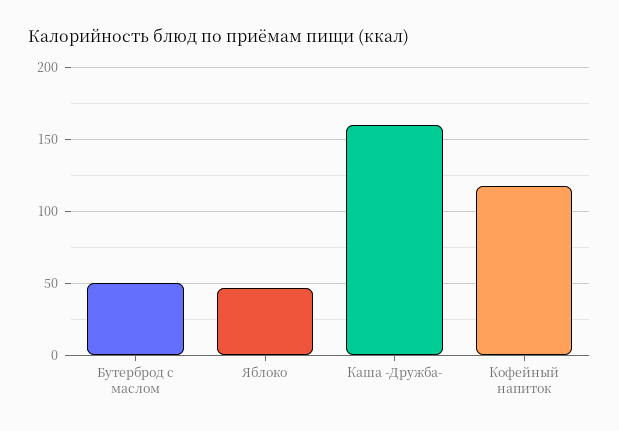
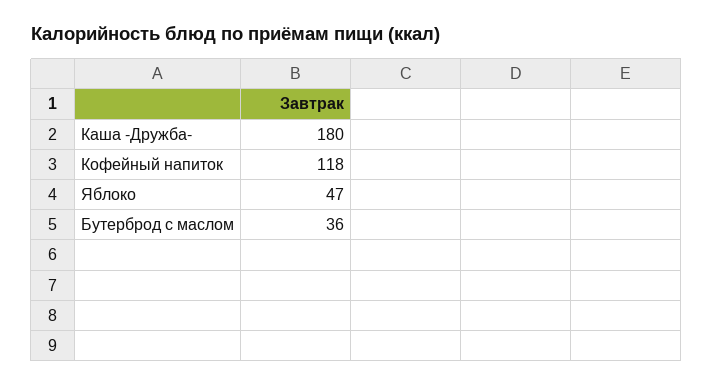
Бутерброд с маслом: 50 -> 36
Каша -Дружба-: 160 -> 180

